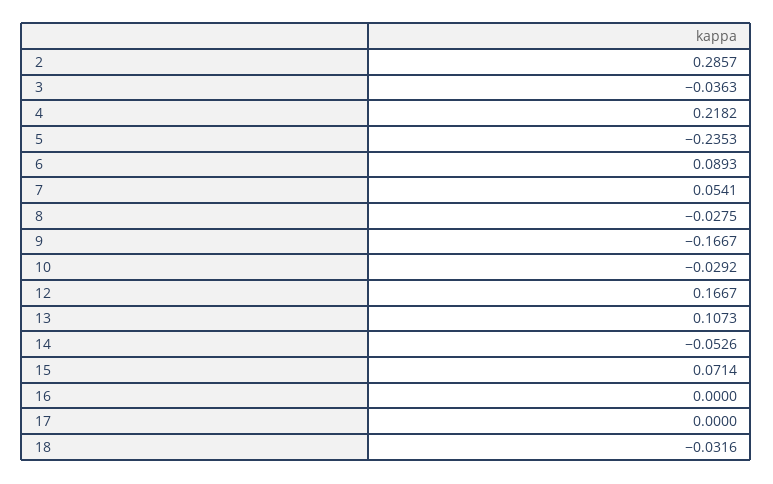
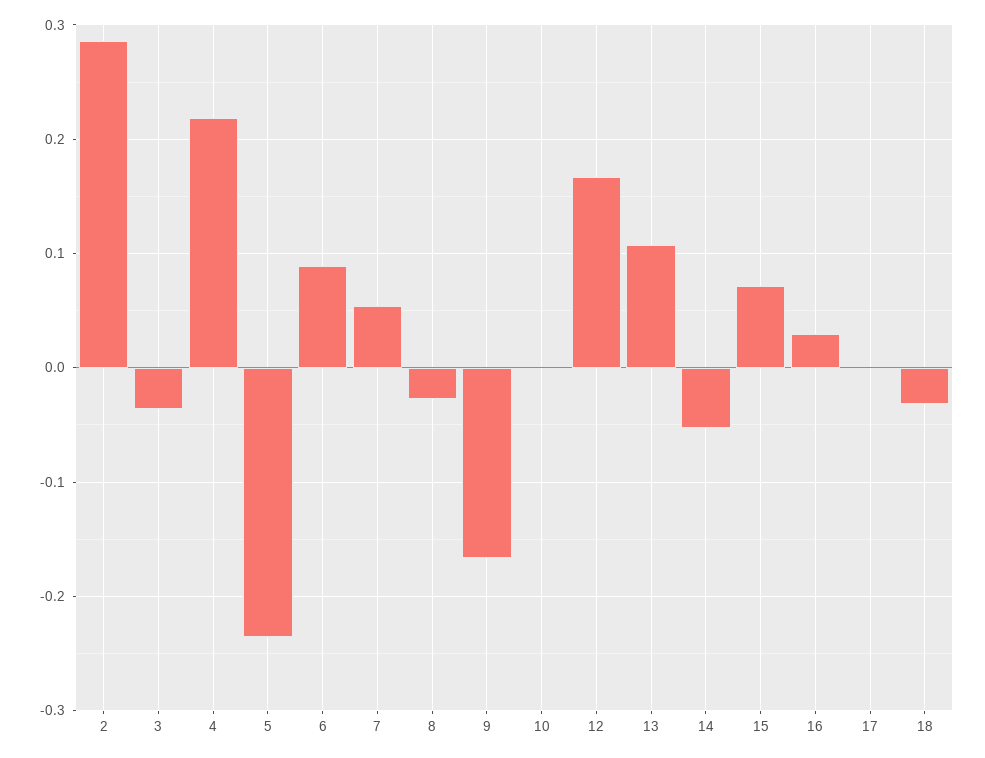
10: -0.0292 -> 0
16: 0 -> 0.03

